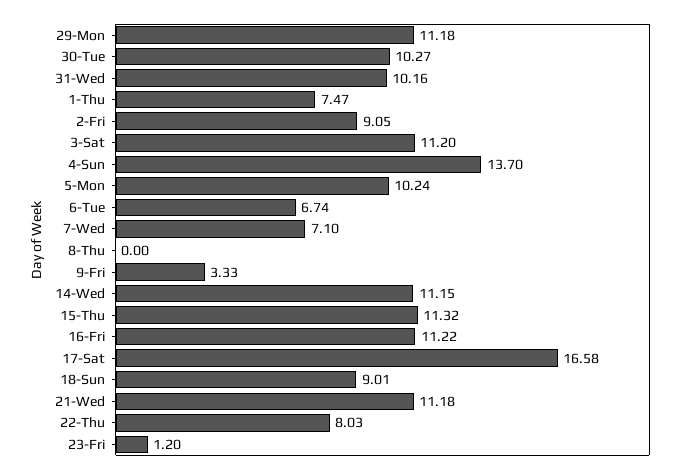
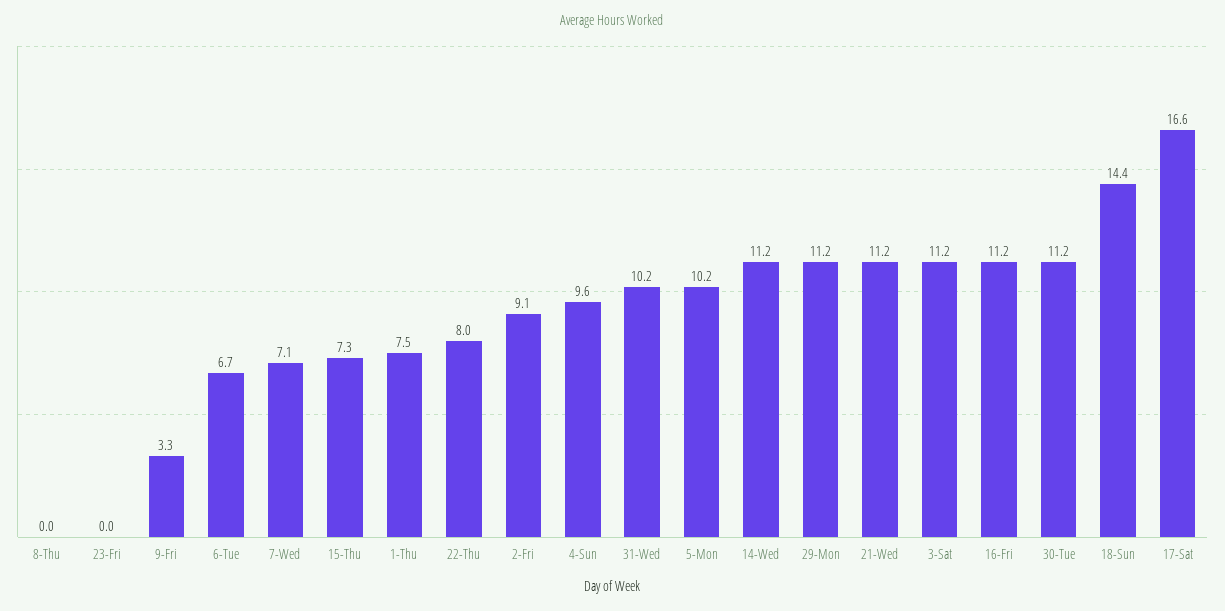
30-Tue: 10.27 -> 11.2
4-Sun: 13.7 -> 9.6
15-Thu: 11.32 -> 7.3
18-Sun: 9.01 -> 14.4
23-Fri: 1.2 -> 0

